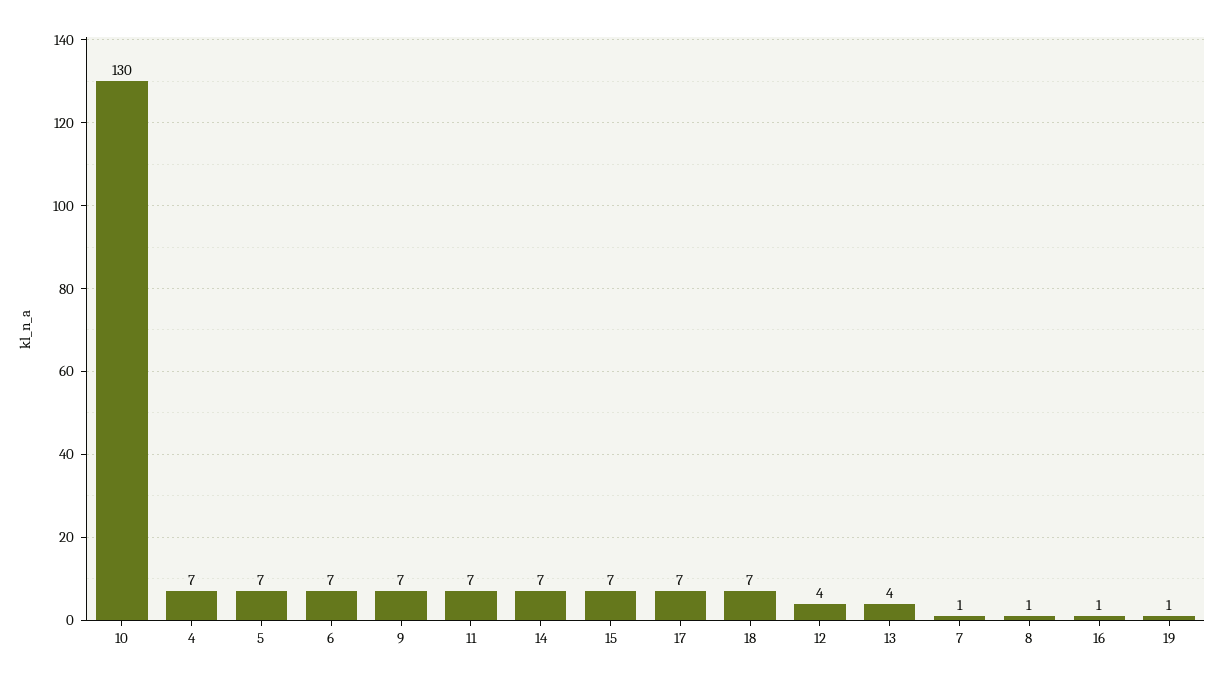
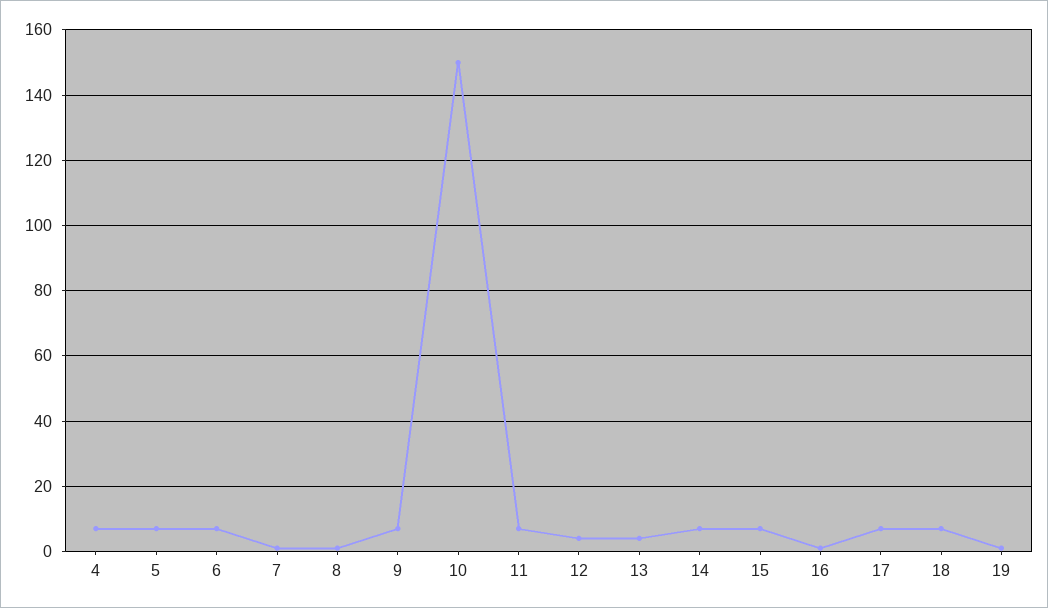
10: 130 -> 150

